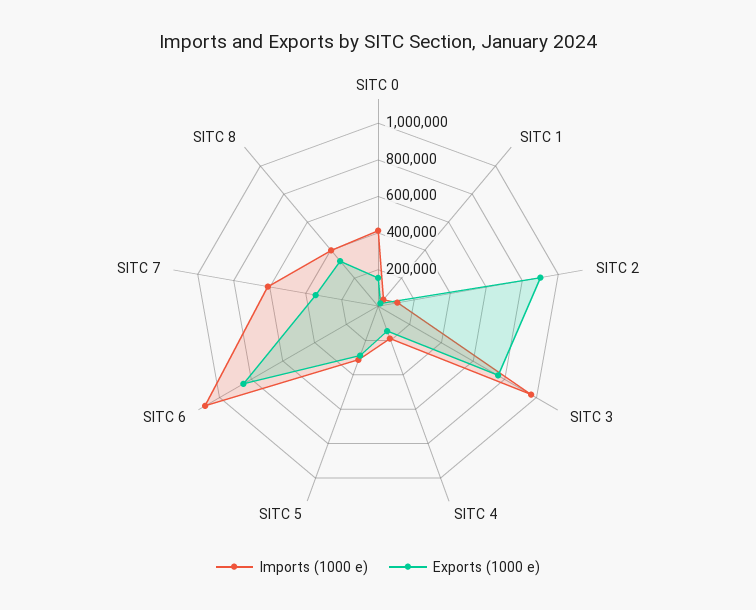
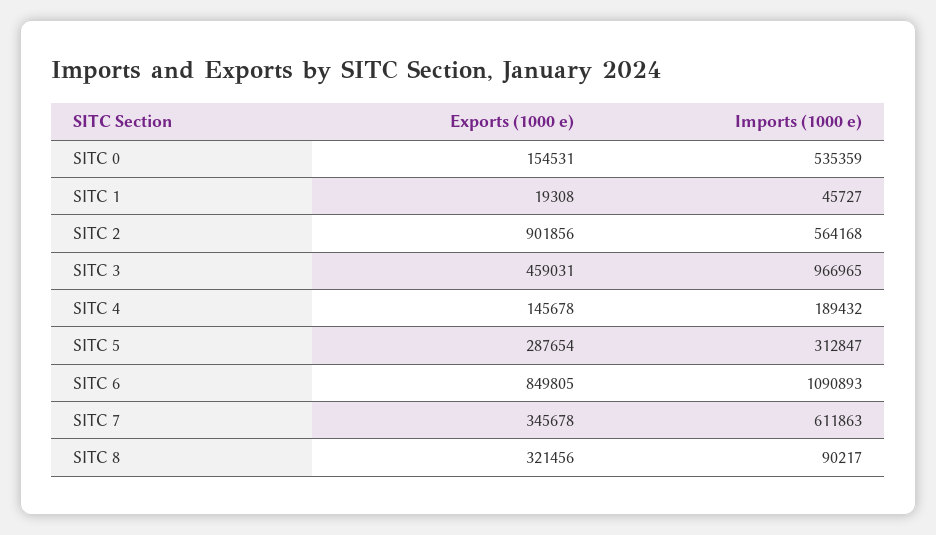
Imports (1000 e), SITC 0: 400000 -> 535359
Imports (1000 e), SITC 2: 100000 -> 564168
Exports (1000 e), SITC 3: 750000 -> 459031
Imports (1000 e), SITC 8: 400000 -> 90217

